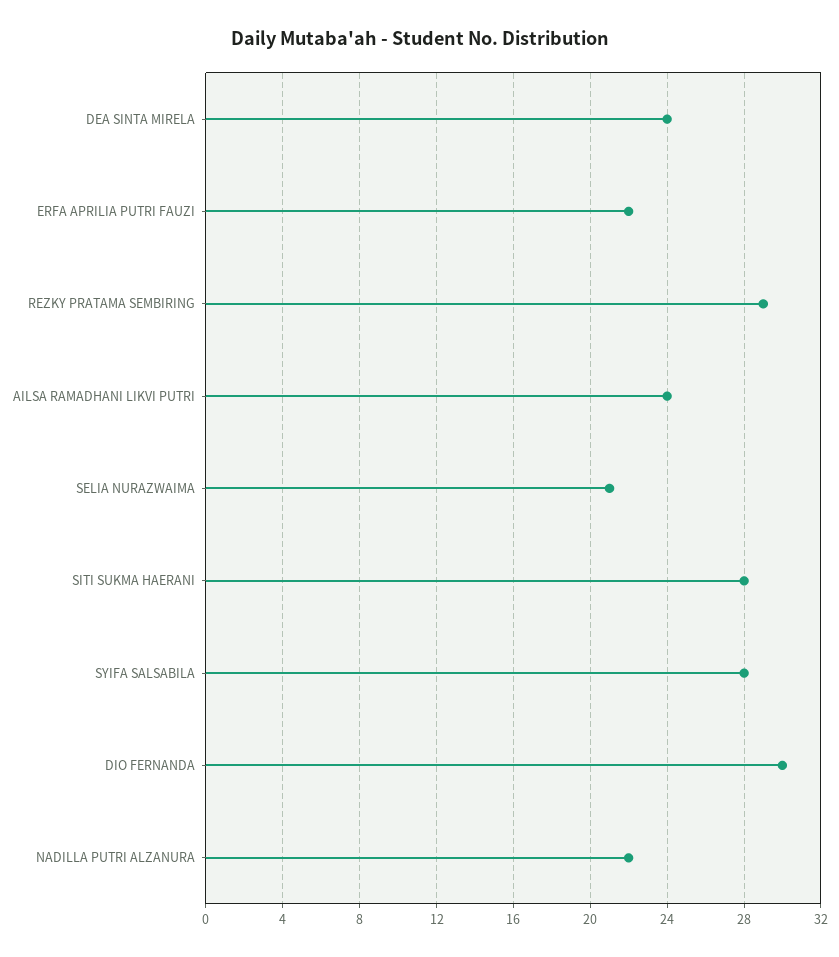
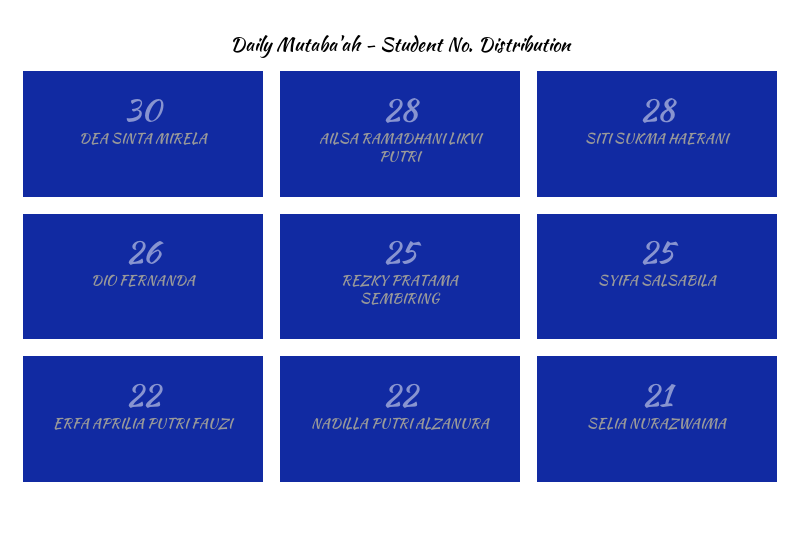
DEA SINTA MIRELA: 24 -> 30
REZKY PRATAMA SEMBIRING: 29 -> 25
AILSA RAMADHANI LIKVI PUTRI: 24 -> 28
SYIFA SALSABILA: 28 -> 25
DIO FERNANDA: 30 -> 26

